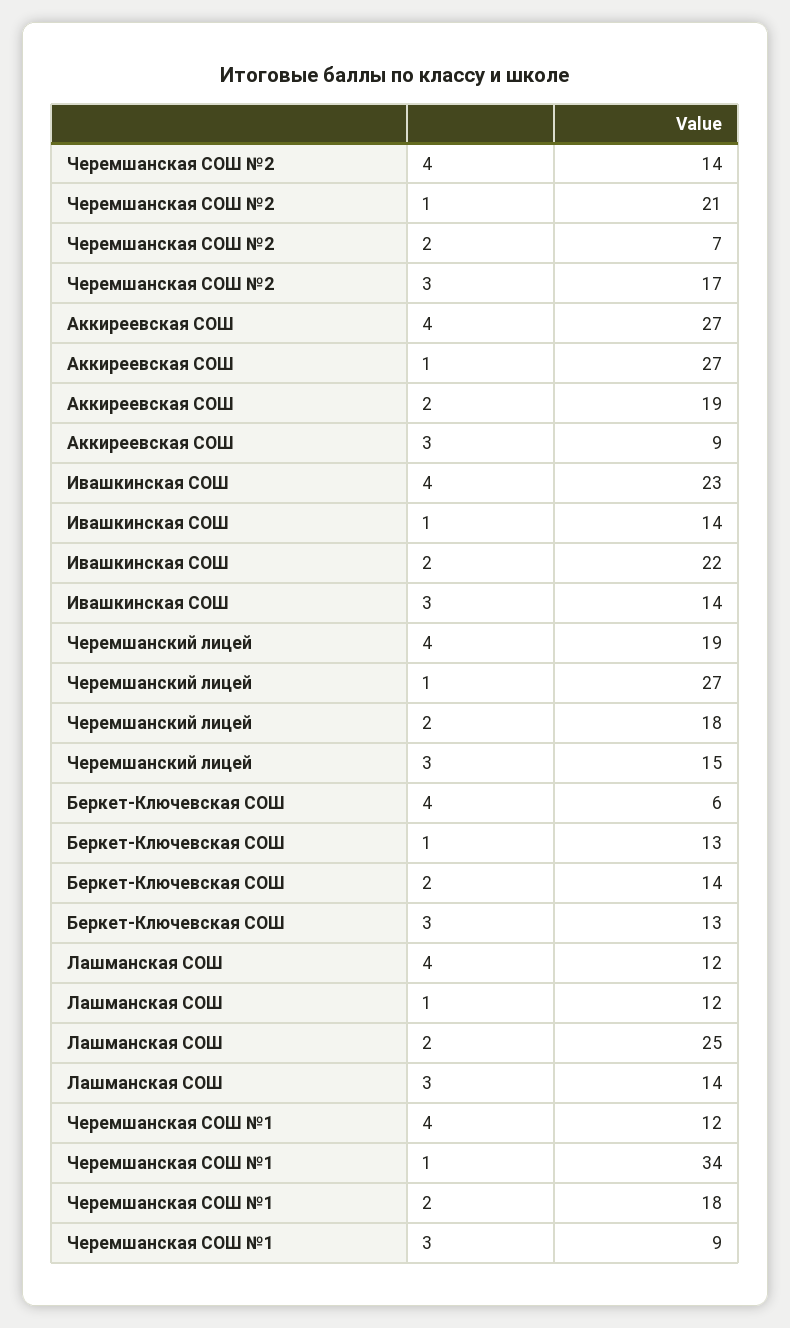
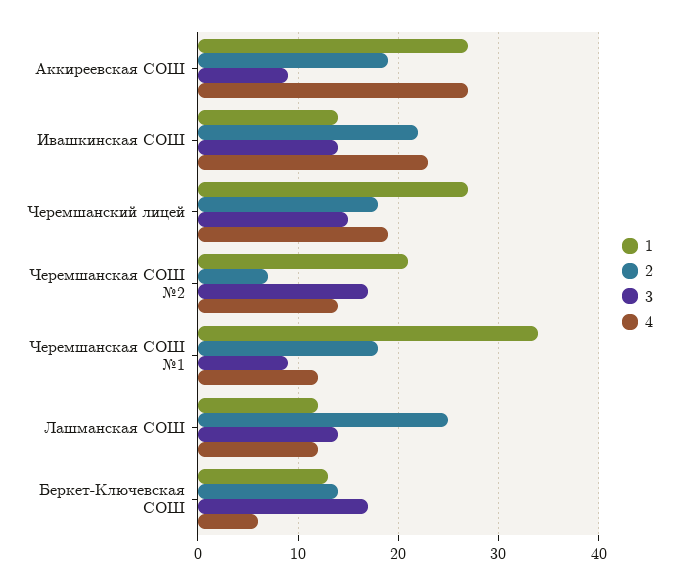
3, Беркет-Ключевская СОШ: 13 -> 17

